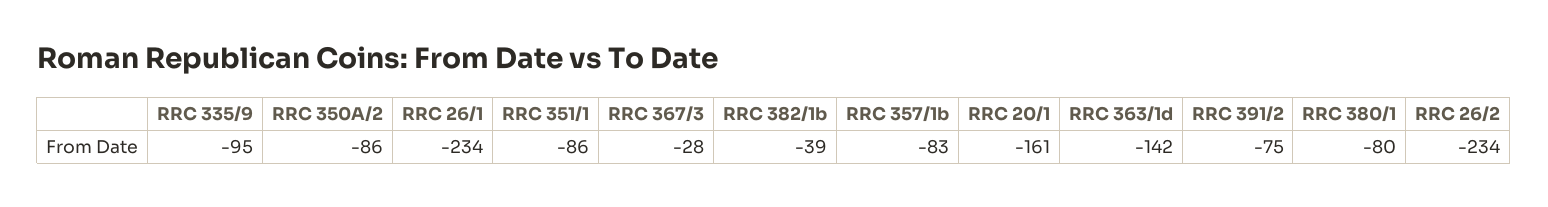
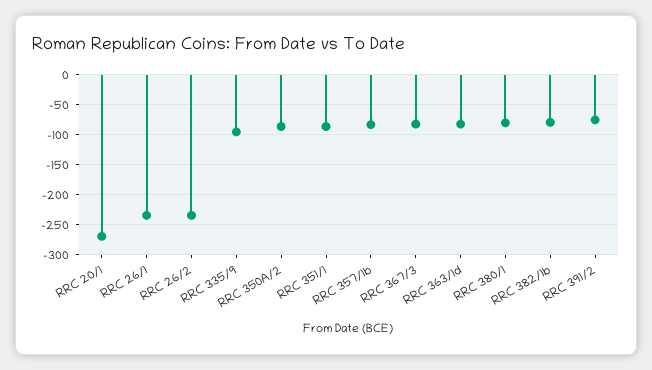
RRC 367/3: -28 -> -80
RRC 382/1b: -39 -> -80
RRC 20/1: -161 -> -270
RRC 363/1d: -142 -> -80

